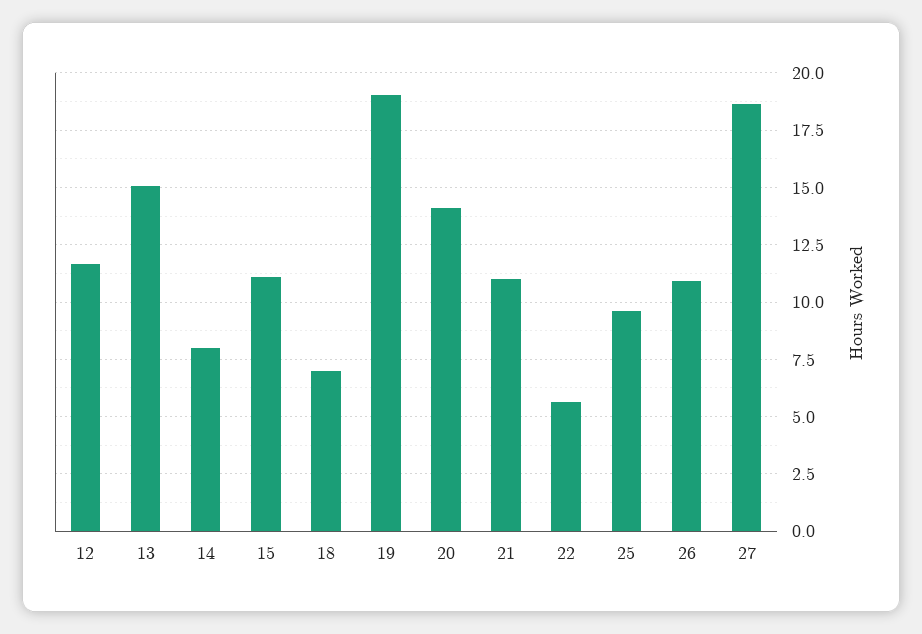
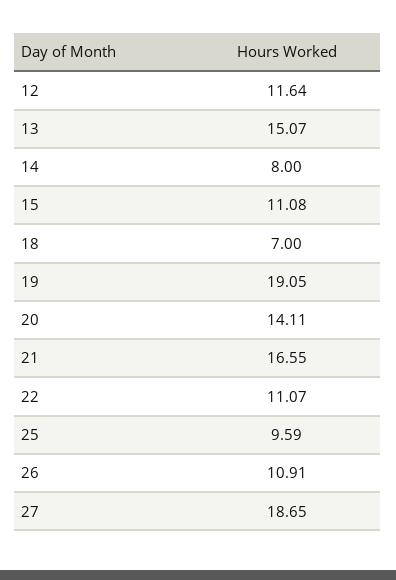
21: 11 -> 16.55
22: 5.5 -> 11.07

